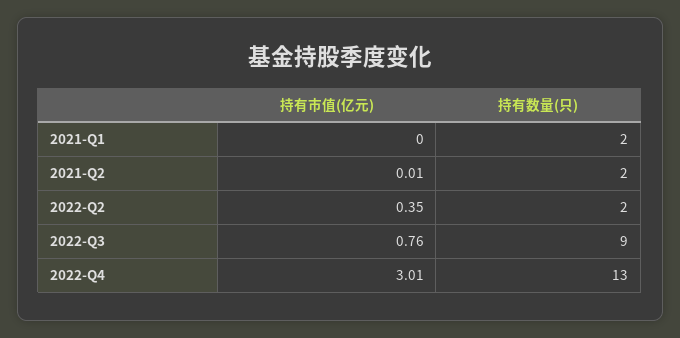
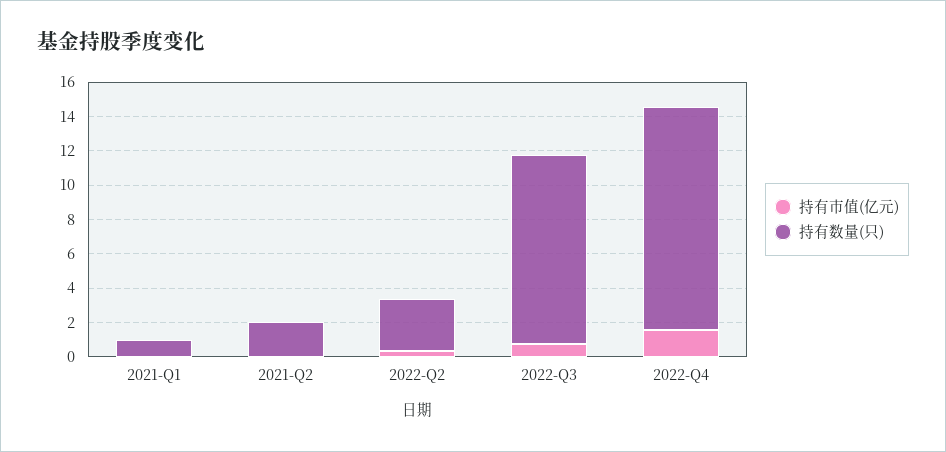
持有数量(只), 2021-Q1: 2 -> 1
持有数量(只), 2022-Q2: 2 -> 3
持有数量(只), 2022-Q3: 9 -> 11
持有市值(亿元), 2022-Q4: 3.01 -> 1.5

